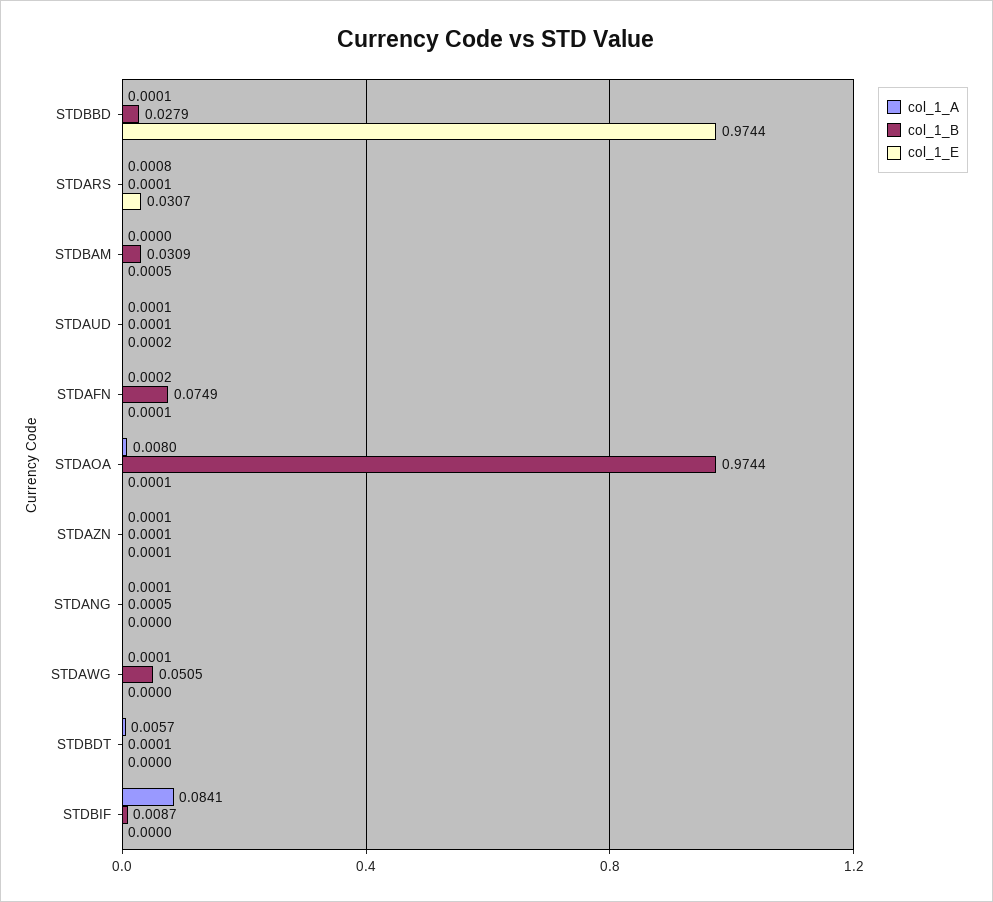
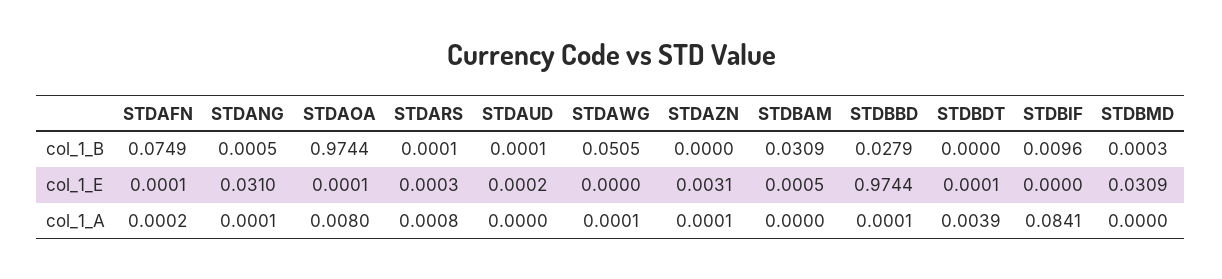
col_1_E, STDARS: 0.0307 -> 0.0003
col_1_A, STDAUD: 0.0001 -> 0
col_1_B, STDAZN: 0.0001 -> 0
col_1_E, STDAZN: 0.0001 -> 0.0031
col_1_E, STDANG: 0 -> 0.031
col_1_A, STDBDT: 0.0057 -> 0.0039
col_1_B, STDBDT: 0.0001 -> 0
col_1_E, STDBDT: 0 -> 0.0001
col_1_B, STDBIF: 0.0087 -> 0.0096
col_1_B, STDBMD: none -> 0.0003
col_1_E, STDBMD: none -> 0.0309
col_1_A, STDBMD: none -> 0

